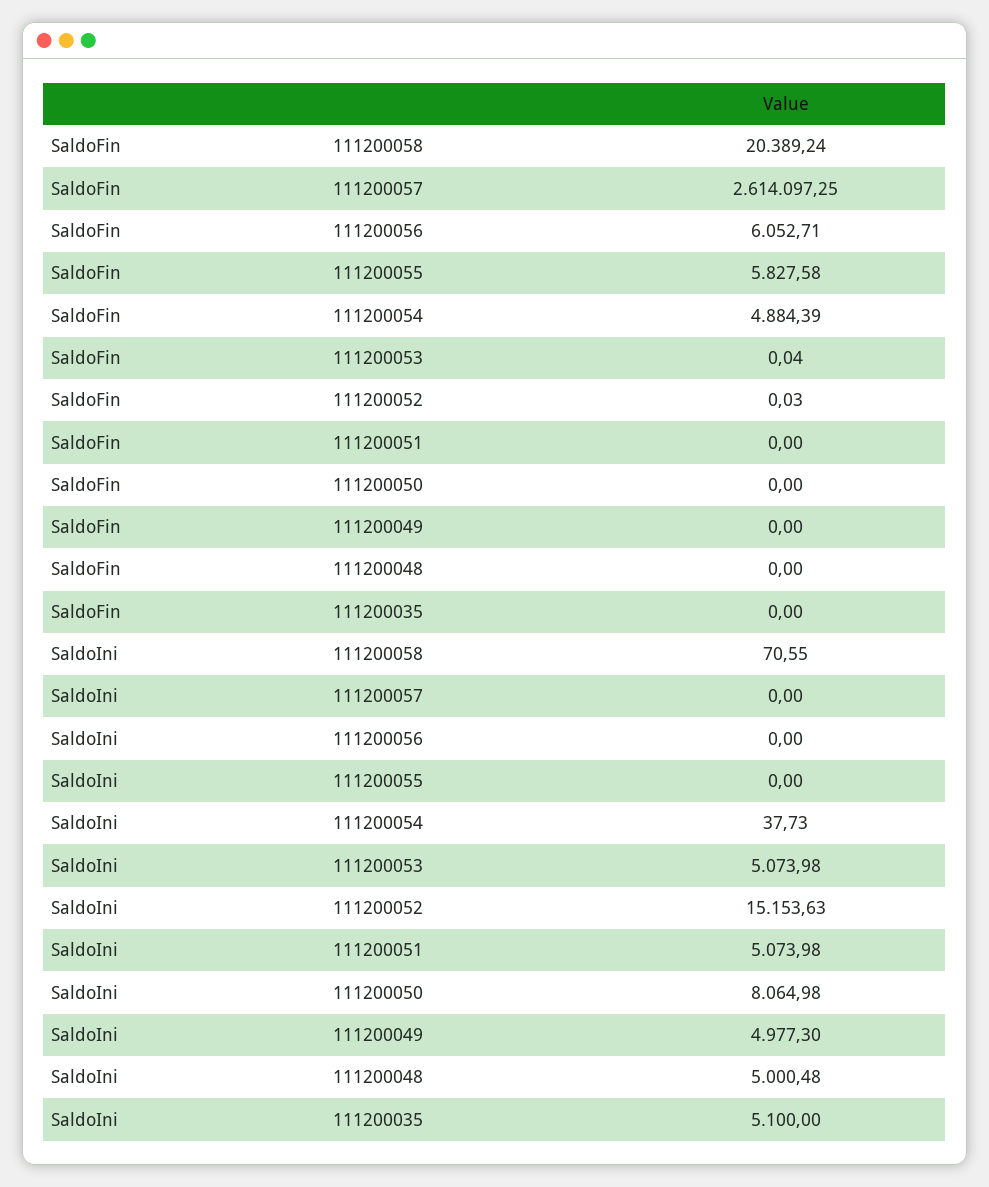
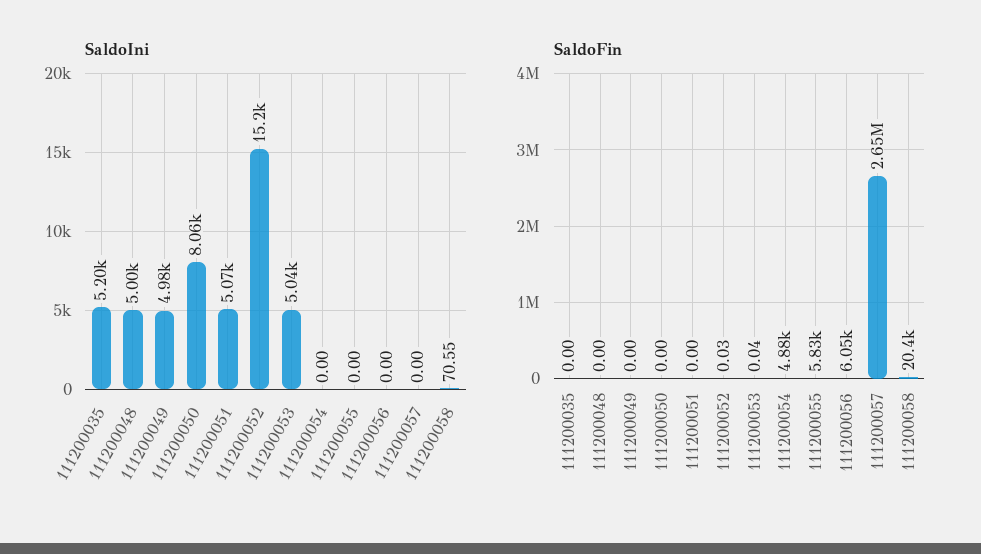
SaldoFin, 111200057: 2614097.25 -> 2650000
SaldoIni, 111200054: 37.73 -> 0
SaldoIni, 111200053: 5073.98 -> 5040
SaldoIni, 111200035: 5100 -> 5200

